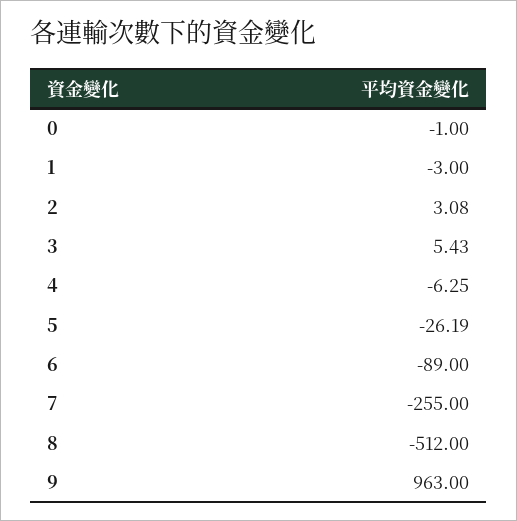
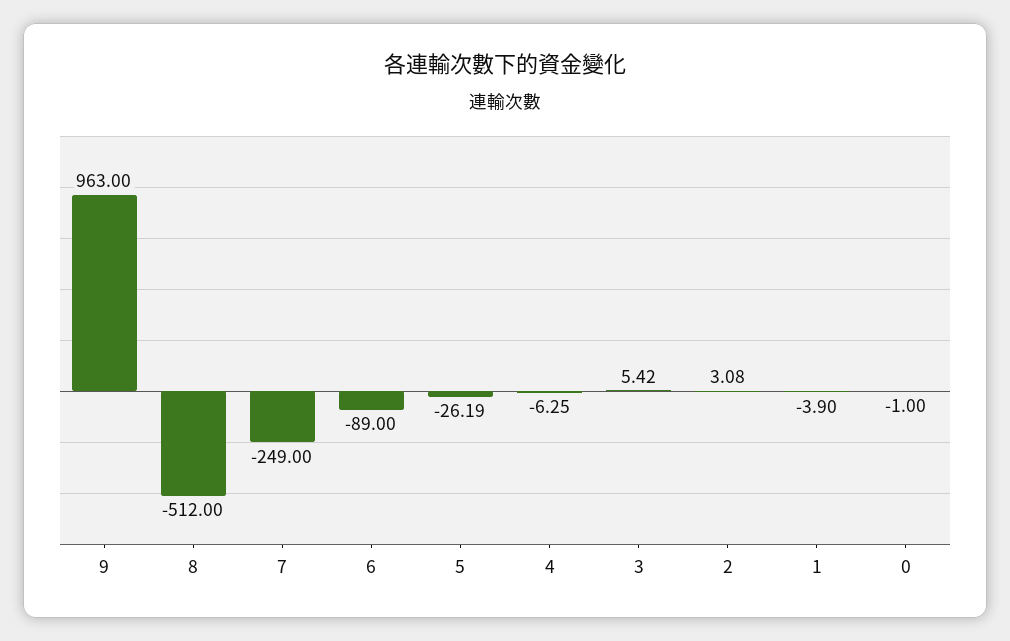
1: -3 -> -3.9
3: 5.43 -> 5.42
7: -255 -> -249

